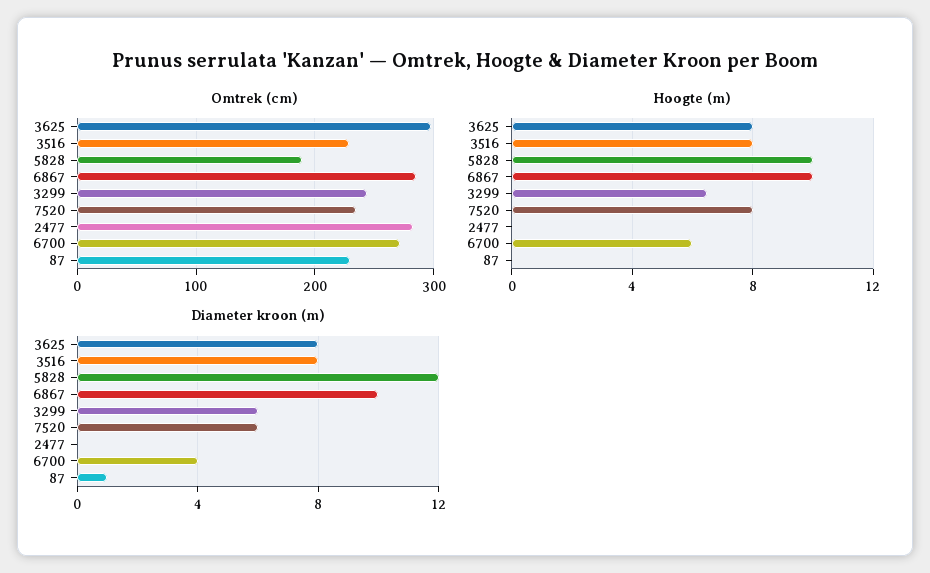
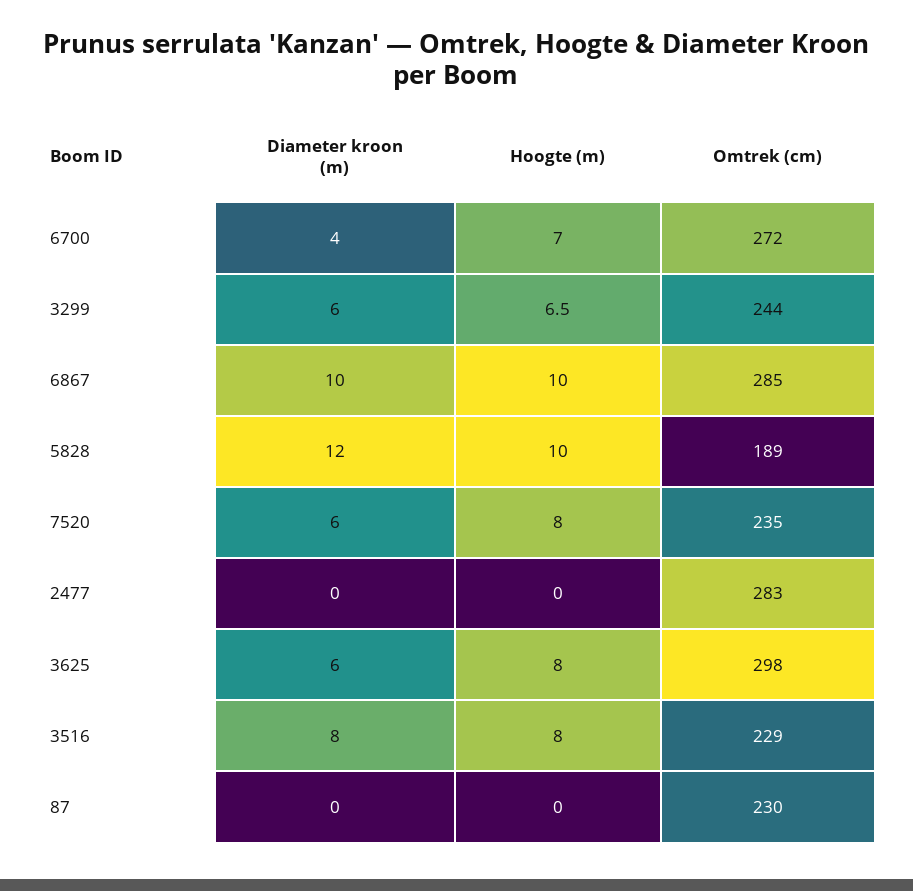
Hoogte (m), 6700: 6 -> 7
Diameter kroon (m), 3625: 8 -> 6
Diameter kroon (m), 87: 1 -> 0

